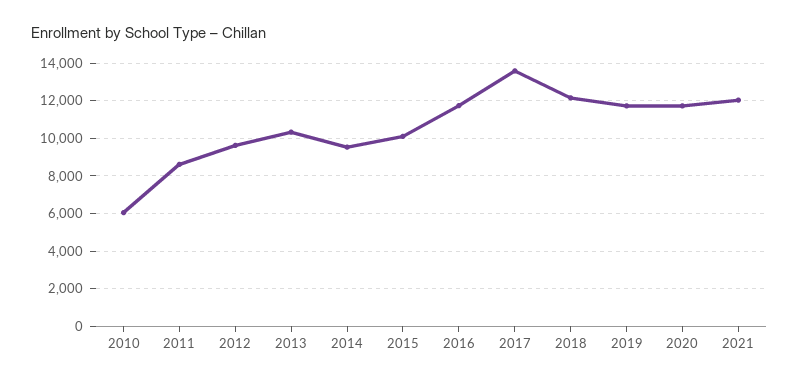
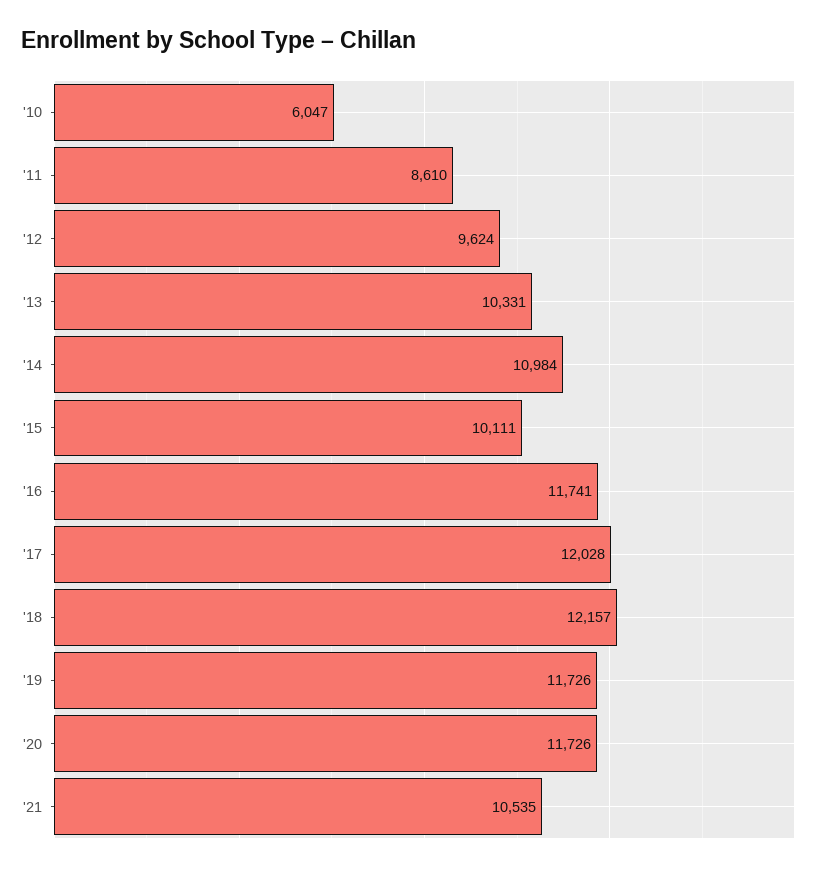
2014: 9500 -> 10984
2017: 13500 -> 12028
2021: 12000 -> 10535

